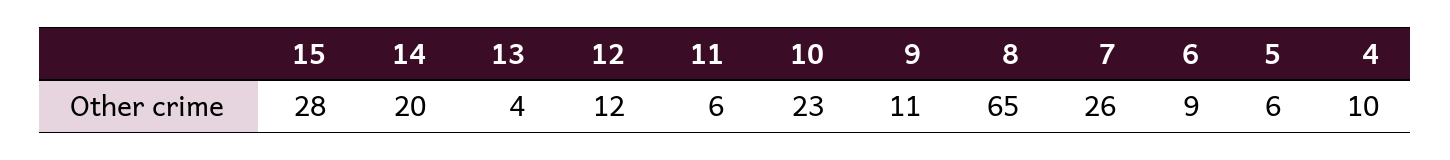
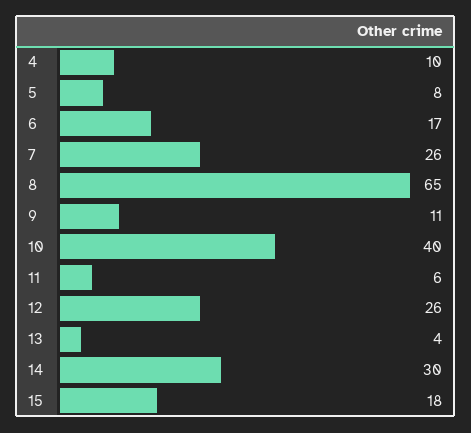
15: 28 -> 18
14: 20 -> 30
12: 12 -> 26
10: 23 -> 40
6: 9 -> 17
5: 6 -> 8

